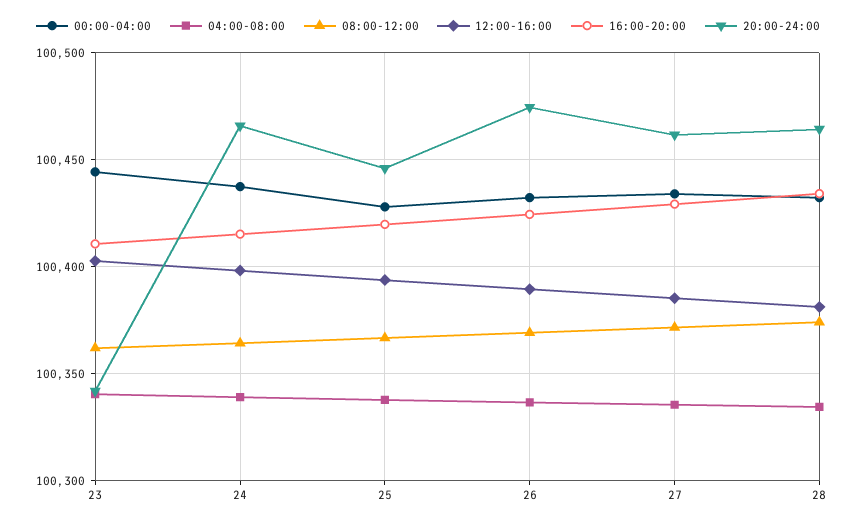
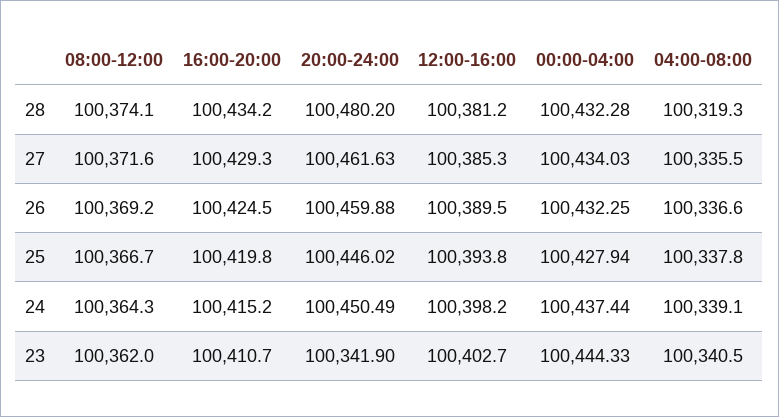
20:00-24:00, 24: 100465 -> 100450.49
20:00-24:00, 26: 100475 -> 100459.88
04:00-08:00, 28: 100335 -> 100319.3
20:00-24:00, 28: 100465 -> 100480.2

